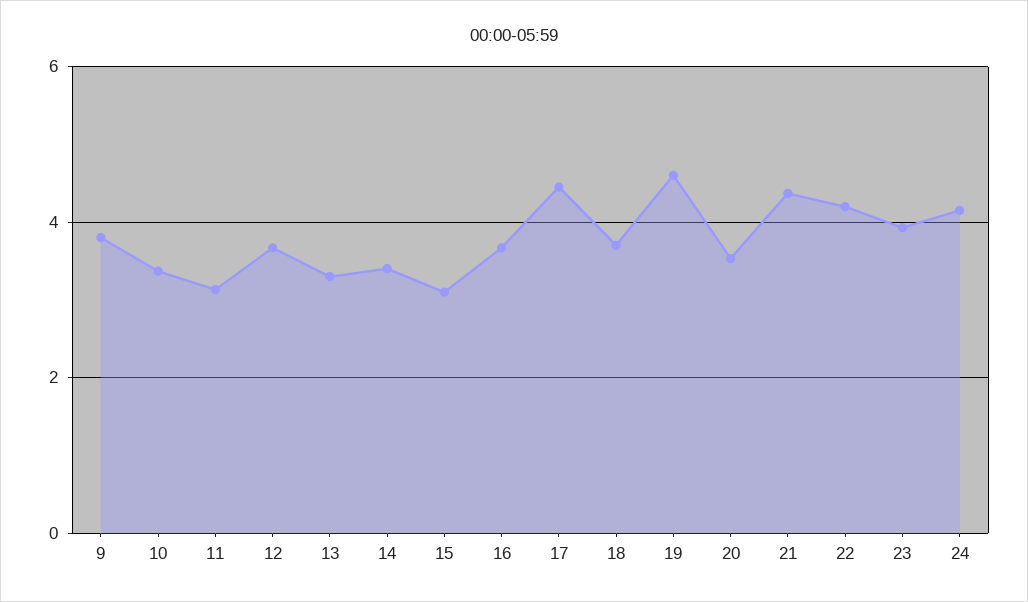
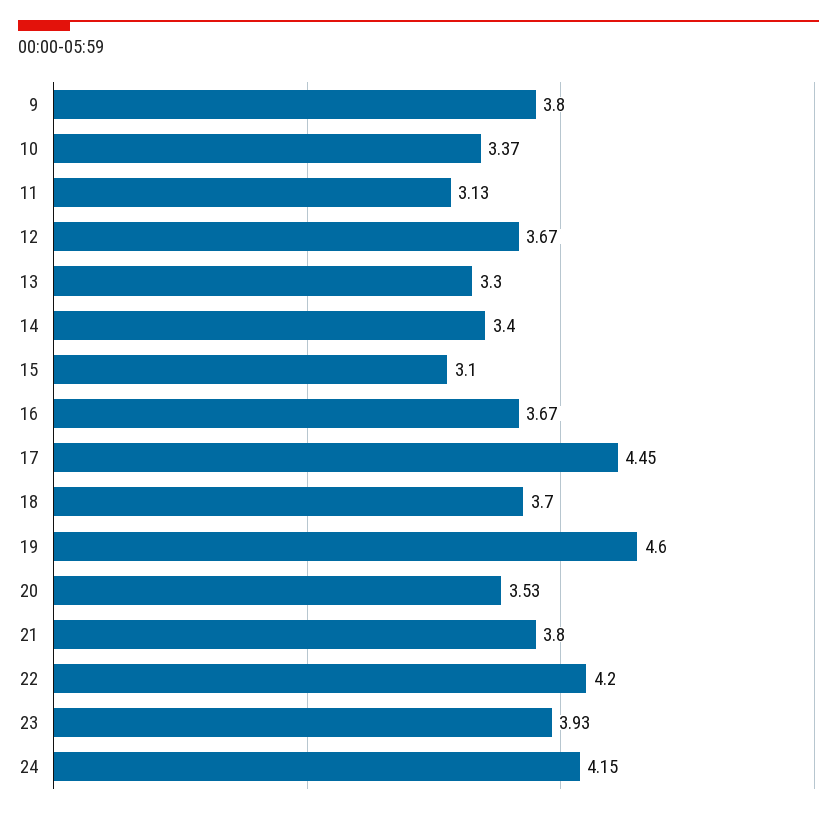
21: 4.4 -> 3.8

